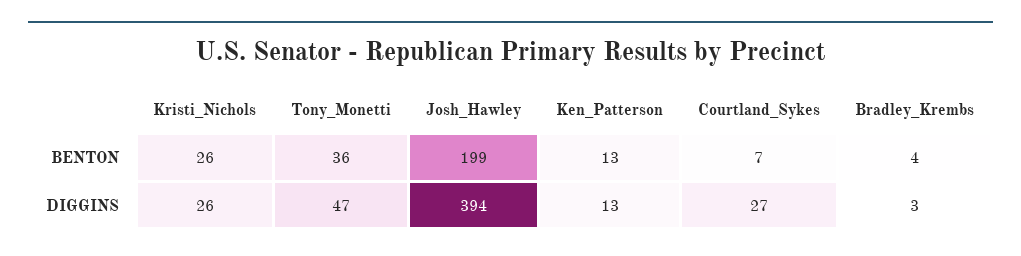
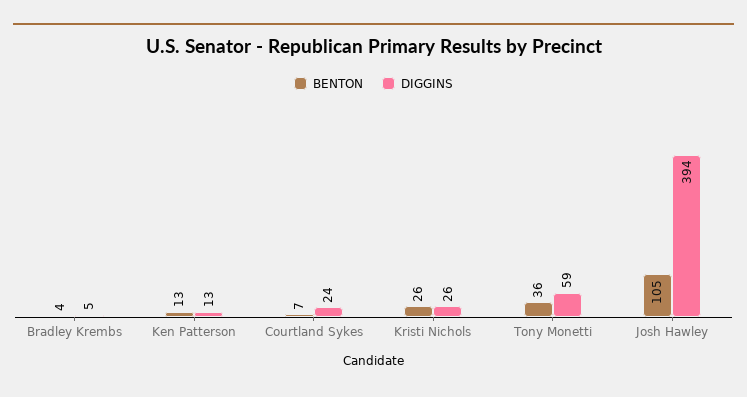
BENTON, Josh_Hawley: 199 -> 105
DIGGINS, Tony_Monetti: 47 -> 59
DIGGINS, Courtland_Sykes: 27 -> 24
DIGGINS, Bradley_Krembs: 3 -> 5

